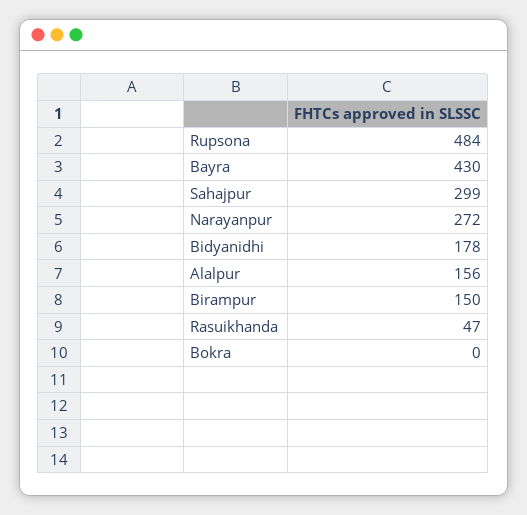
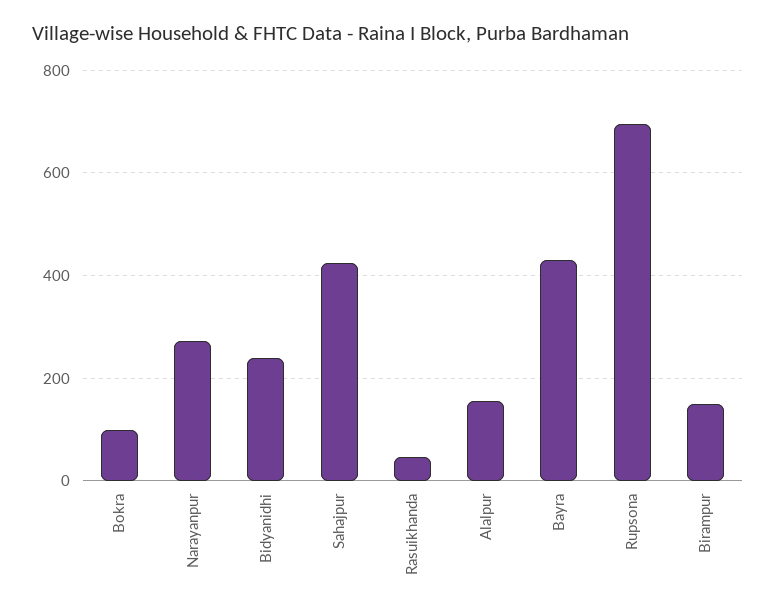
Rupsona: 484 -> 700
Sahajpur: 299 -> 420
Bidyanidhi: 178 -> 240
Bokra: 0 -> 100

